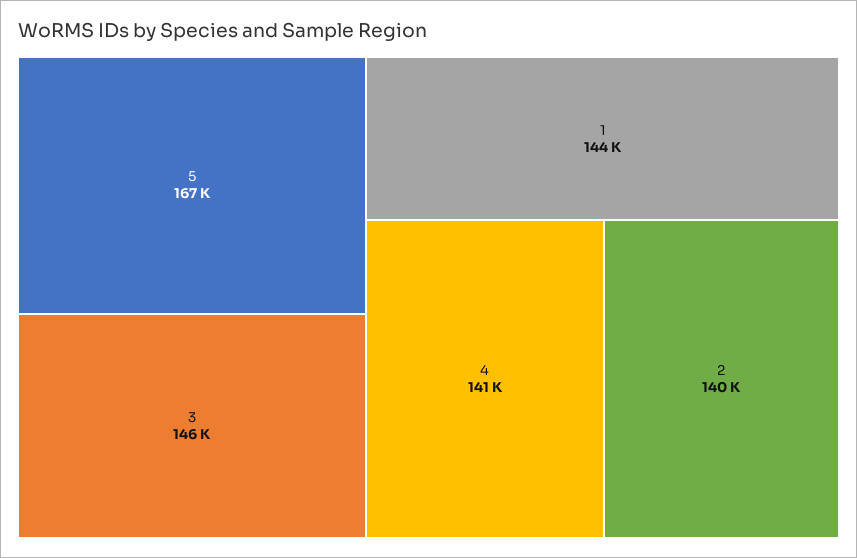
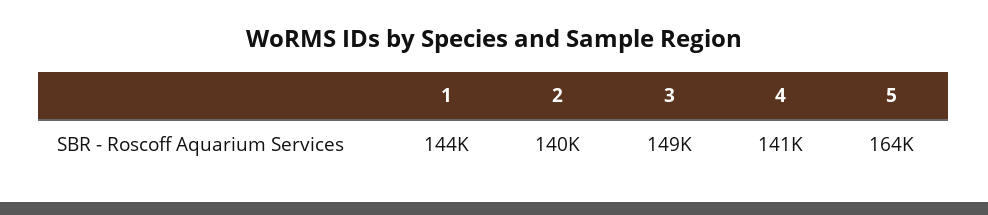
5: 167000 -> 164000
3: 146000 -> 149000

